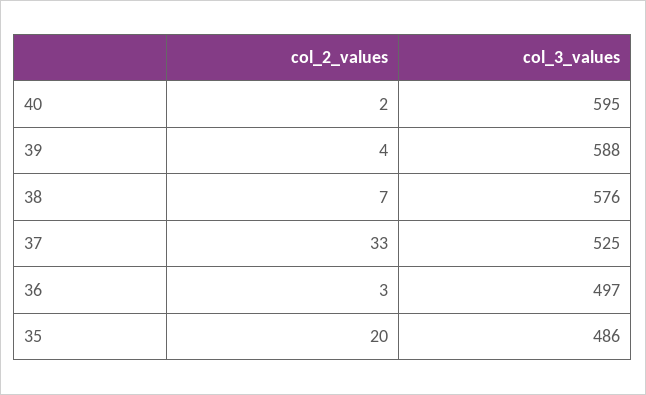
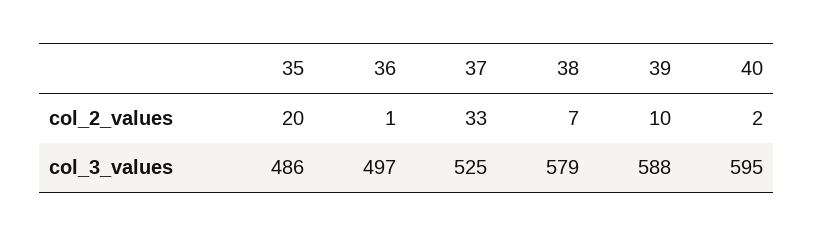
col_2_values, 39: 4 -> 10
col_3_values, 38: 576 -> 579
col_2_values, 36: 3 -> 1

